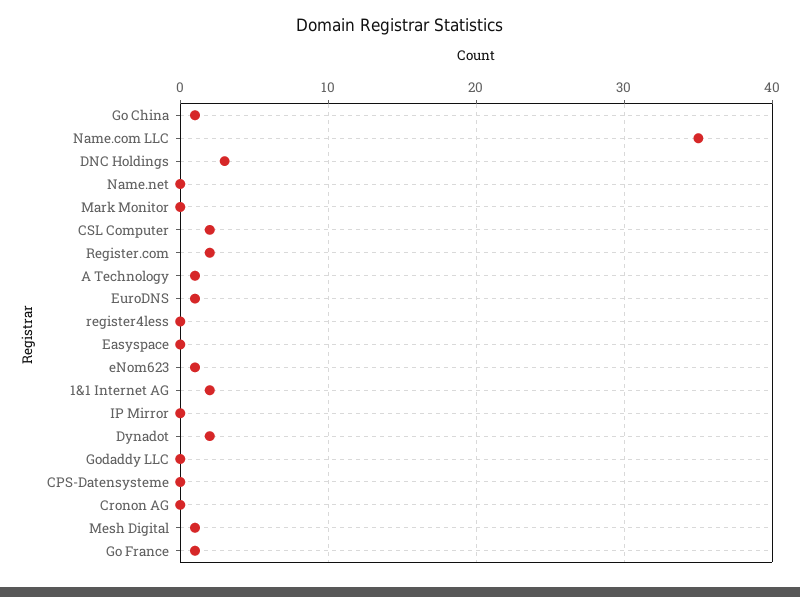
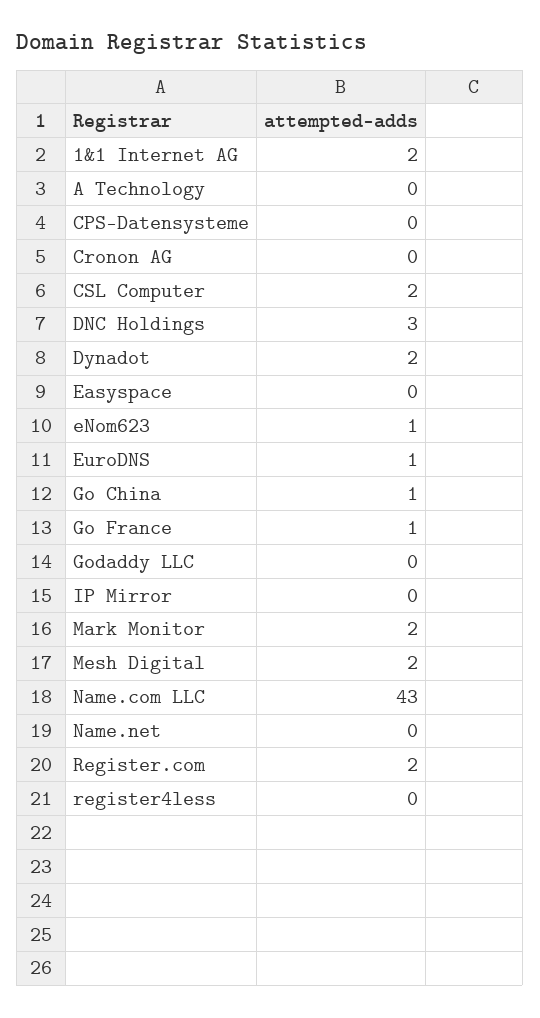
Name.com LLC: 35 -> 43
Mark Monitor: 0 -> 2
A Technology: 1 -> 0
Mesh Digital: 1 -> 2

